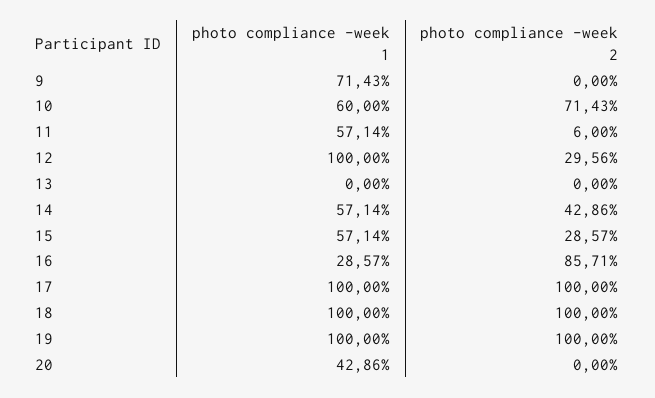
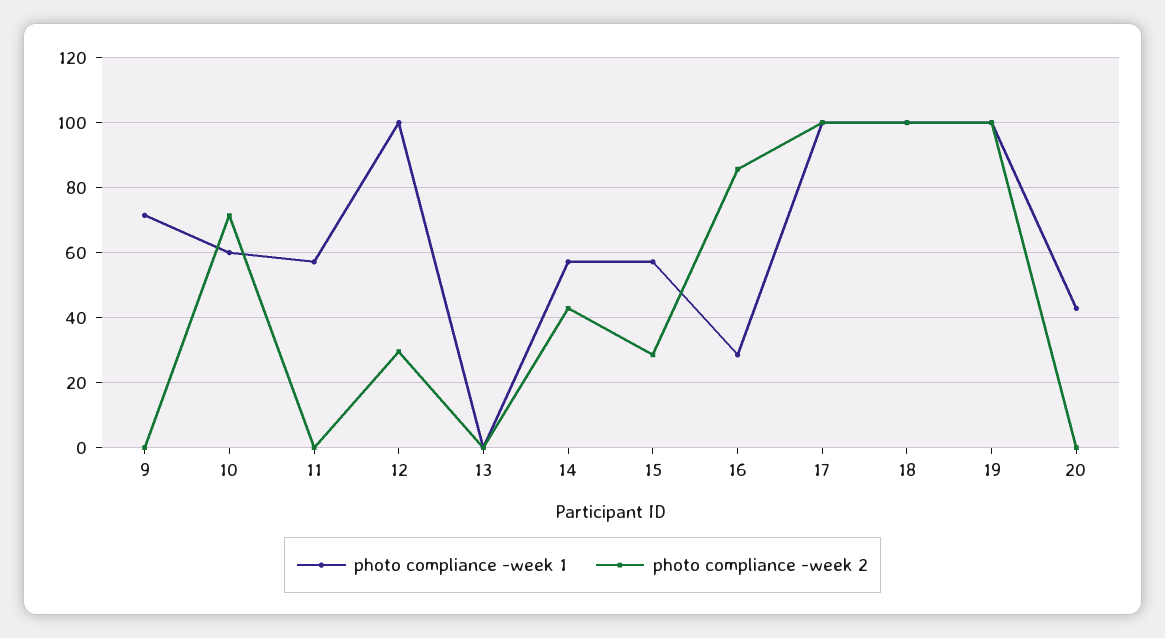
photo compliance -week 2, 11: 6 -> 0

